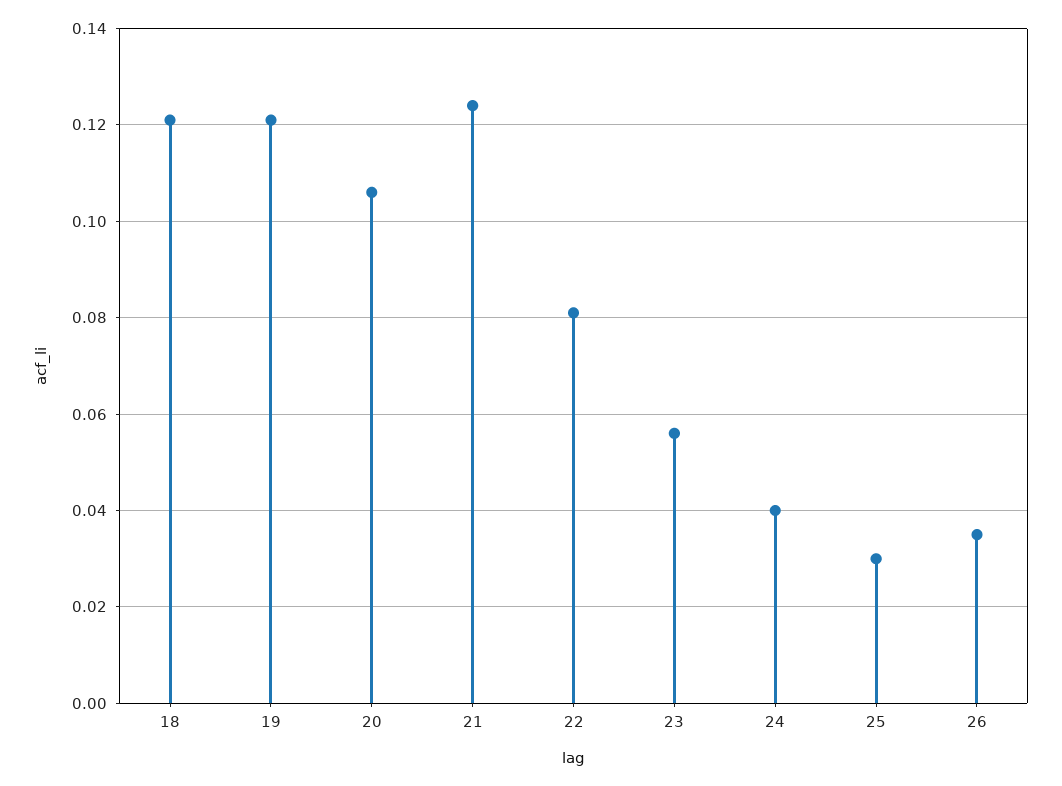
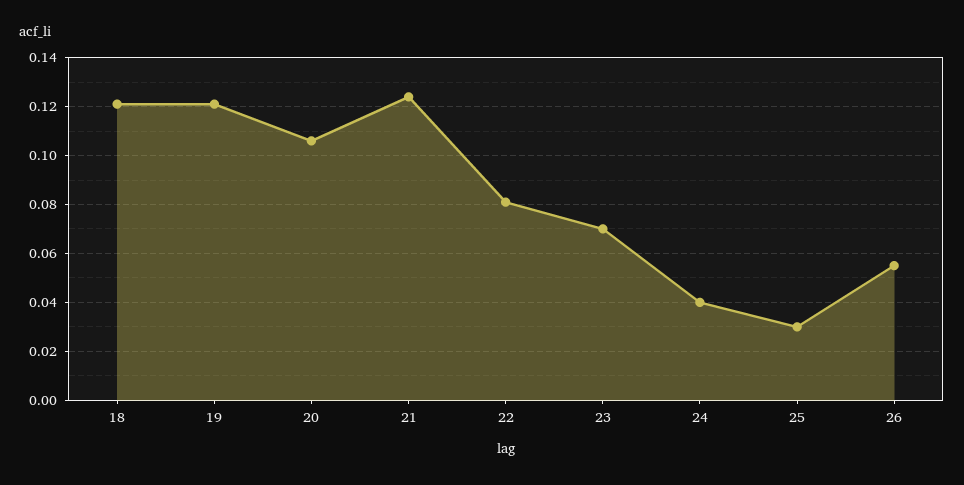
23: 0.055 -> 0.07
26: 0.035 -> 0.055

